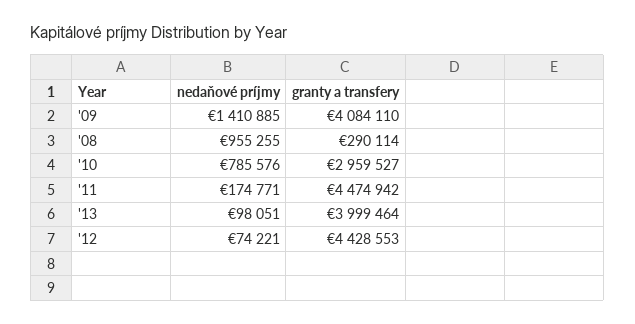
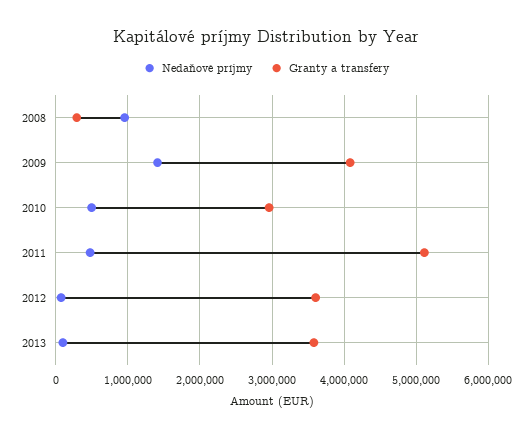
nedaňové príjmy, '10: 785576 -> 500000
nedaňové príjmy, '11: 174771 -> 500000
granty a transfery, '11: 4474942 -> 5100000
granty a transfery, '13: 3999464 -> 3600000
granty a transfery, '12: 4428553 -> 3600000

